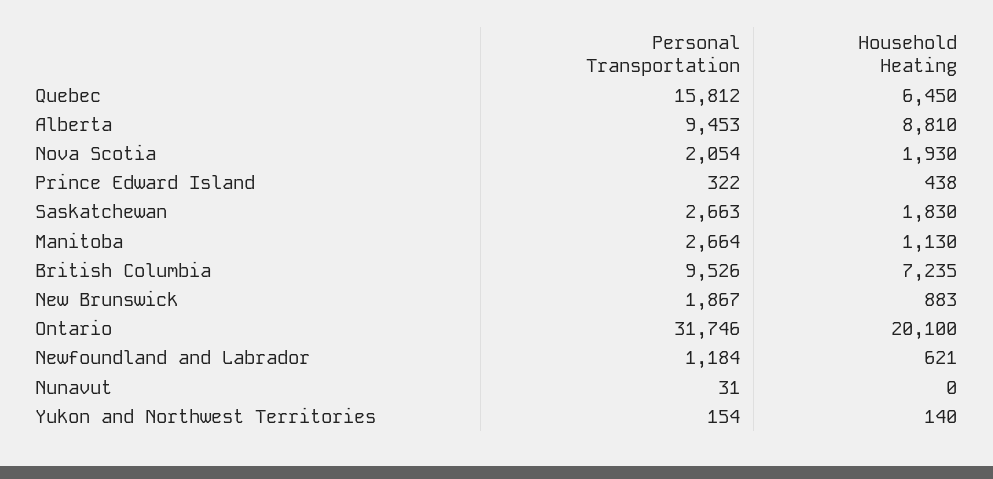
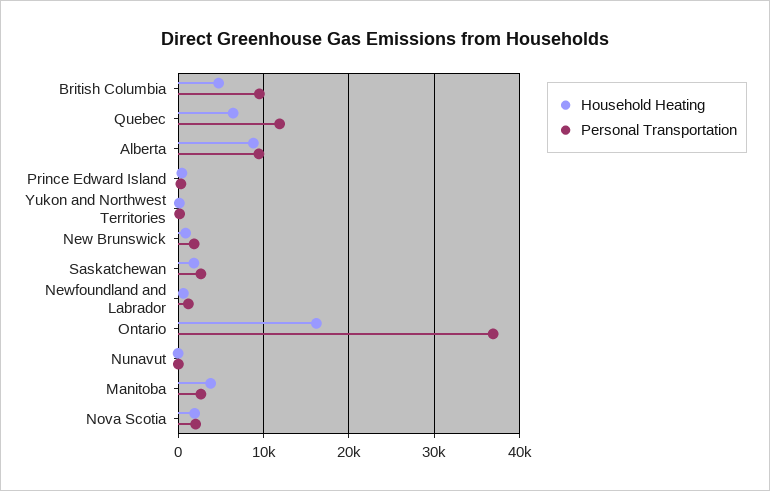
Personal Transportation, Quebec: 15812 -> 12000
Household Heating, Manitoba: 1130 -> 4000
Household Heating, British Columbia: 7235 -> 5000
Personal Transportation, Ontario: 31746 -> 37000
Household Heating, Ontario: 20100 -> 16000

